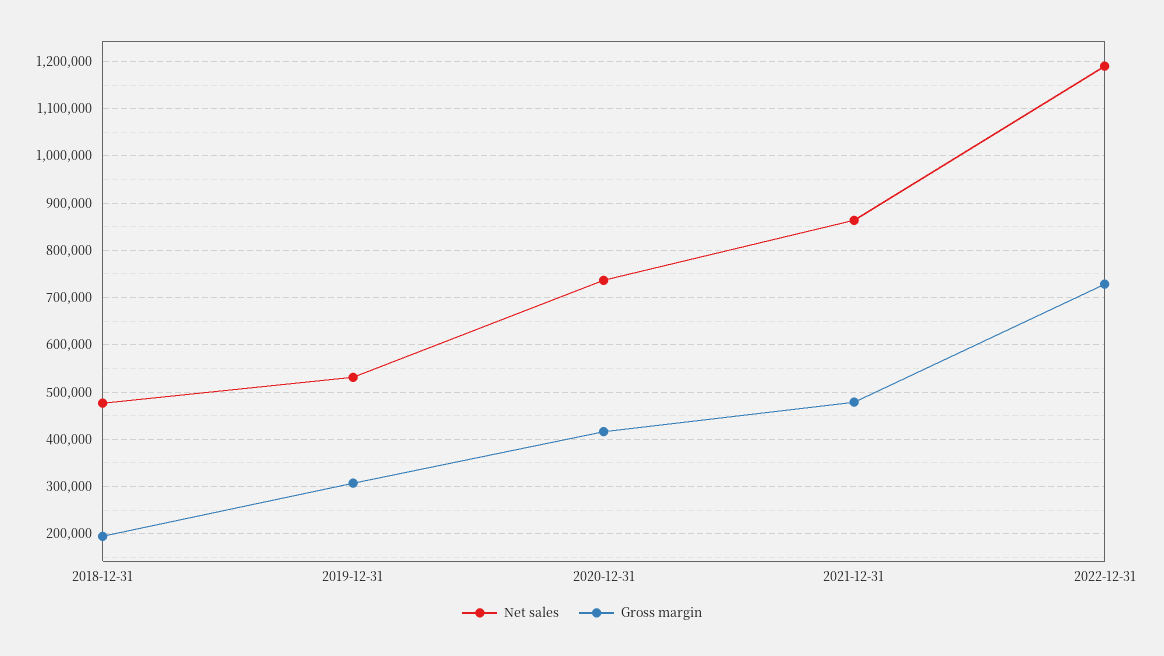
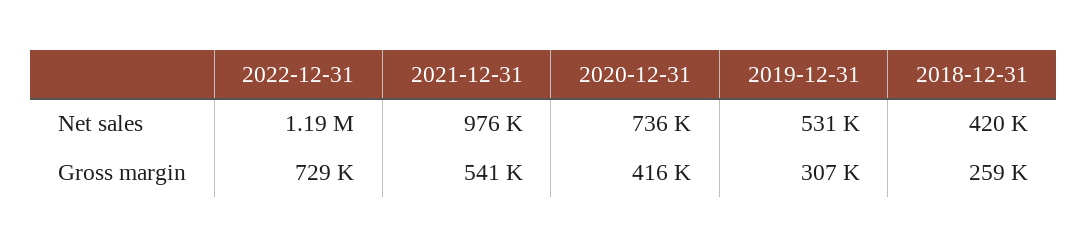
Net sales, 2018-12-31: 480000 -> 420000
Gross margin, 2018-12-31: 200000 -> 259000
Net sales, 2021-12-31: 860000 -> 976000
Gross margin, 2021-12-31: 480000 -> 541000

